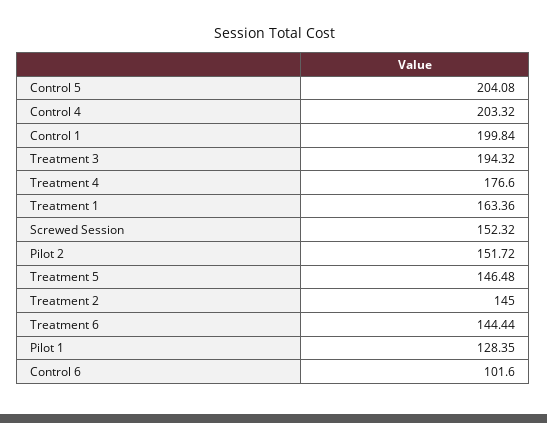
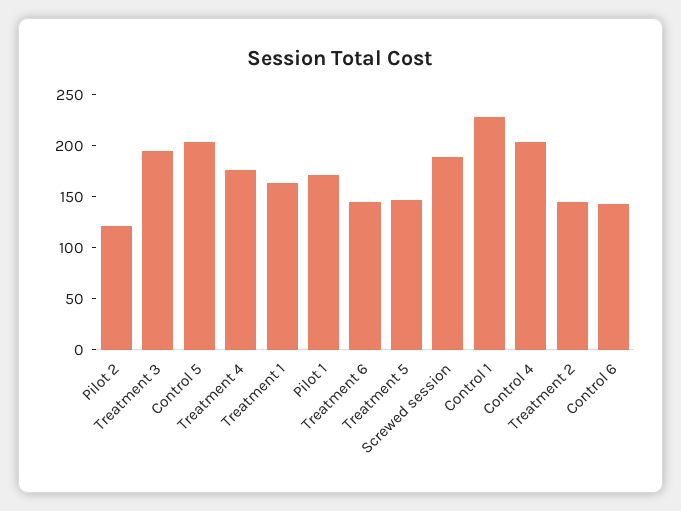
Control 1: 199.84 -> 230
Screwed Session: 152.32 -> 190
Pilot 2: 151.72 -> 120
Pilot 1: 128.35 -> 170
Control 6: 101.6 -> 140

